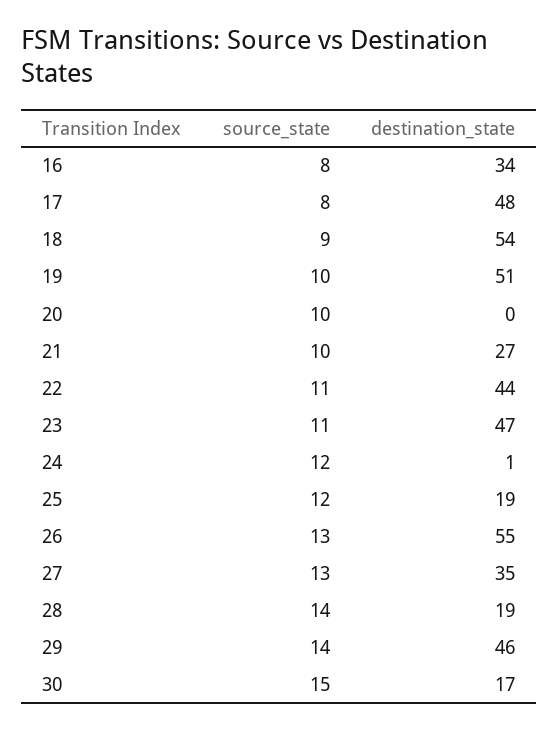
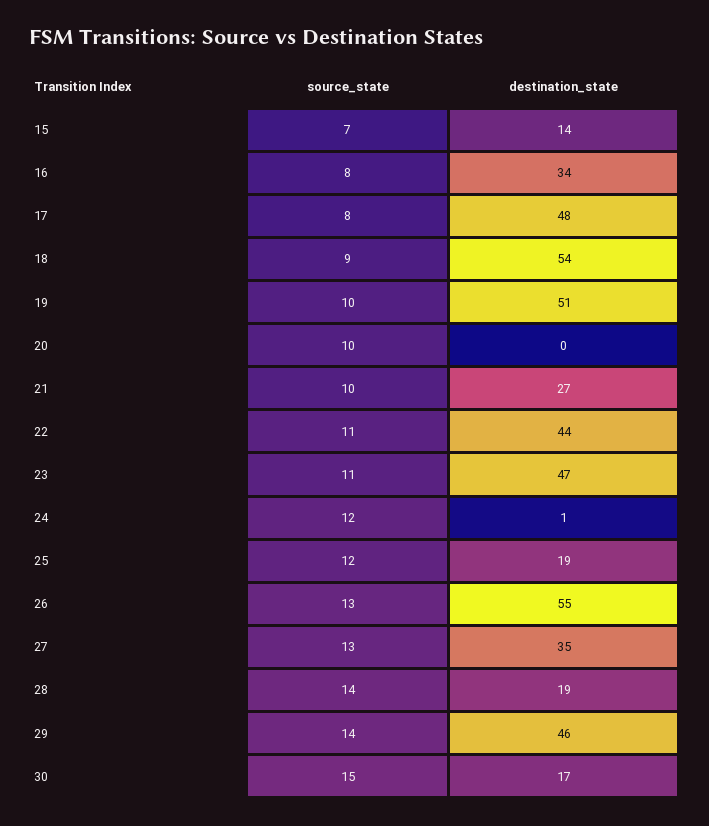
source_state, 15: none -> 7
destination_state, 15: none -> 14

